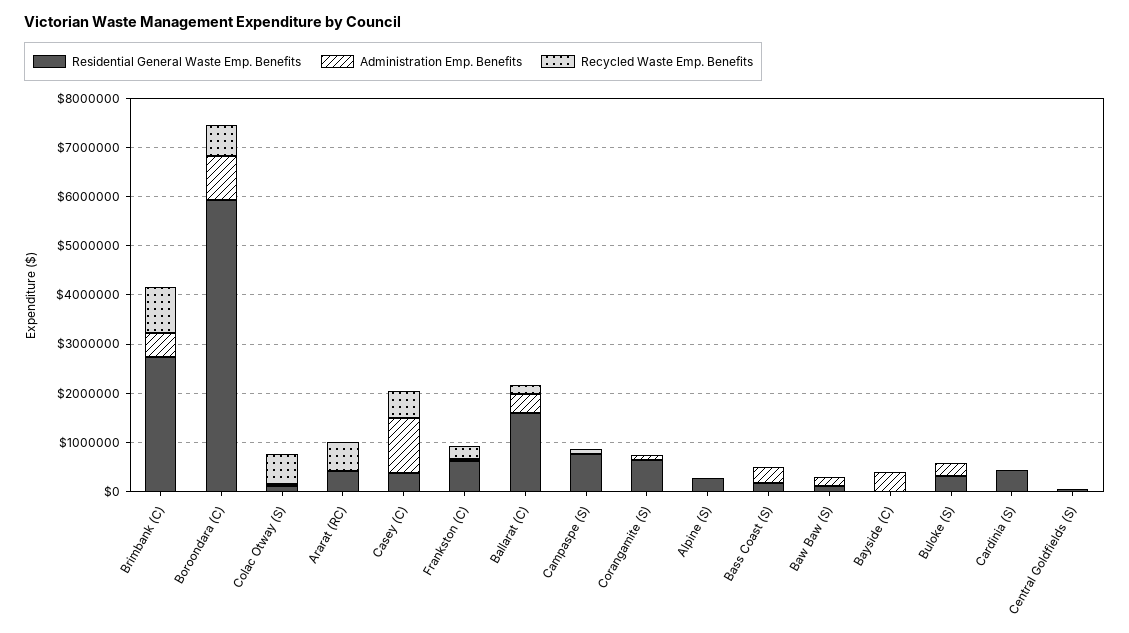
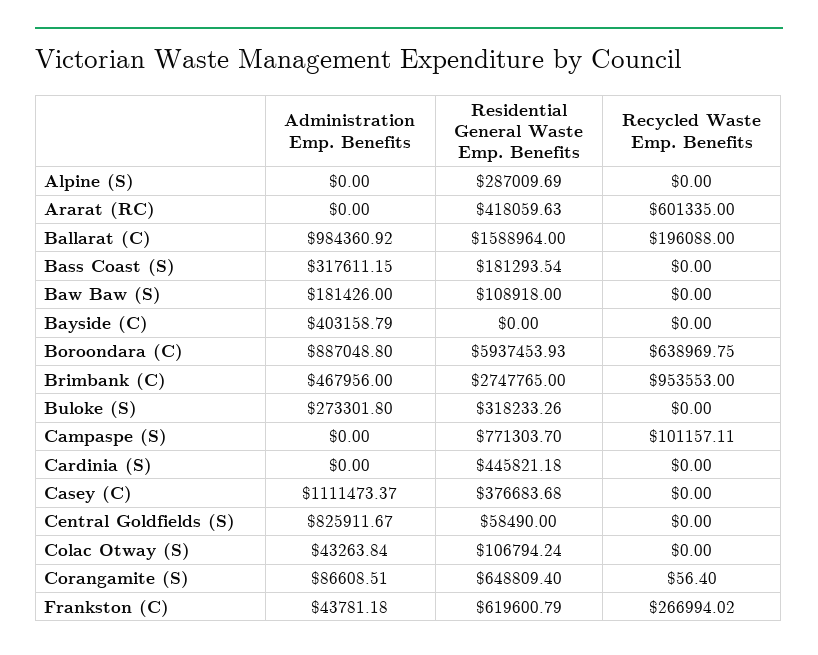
Recycled Waste Emp. Benefits, Colac Otway (S): 600000 -> 0
Recycled Waste Emp. Benefits, Casey (C): 600000 -> 0
Administration Emp. Benefits, Ballarat (C): 400000 -> 984360.92
Administration Emp. Benefits, Central Goldfields (S): 0 -> 825911.67

